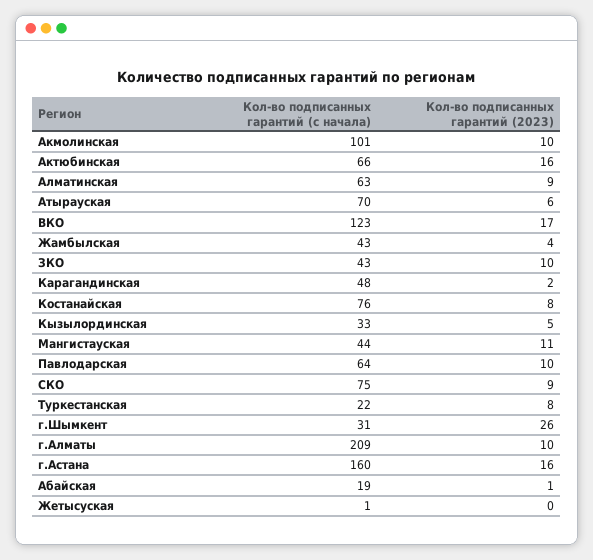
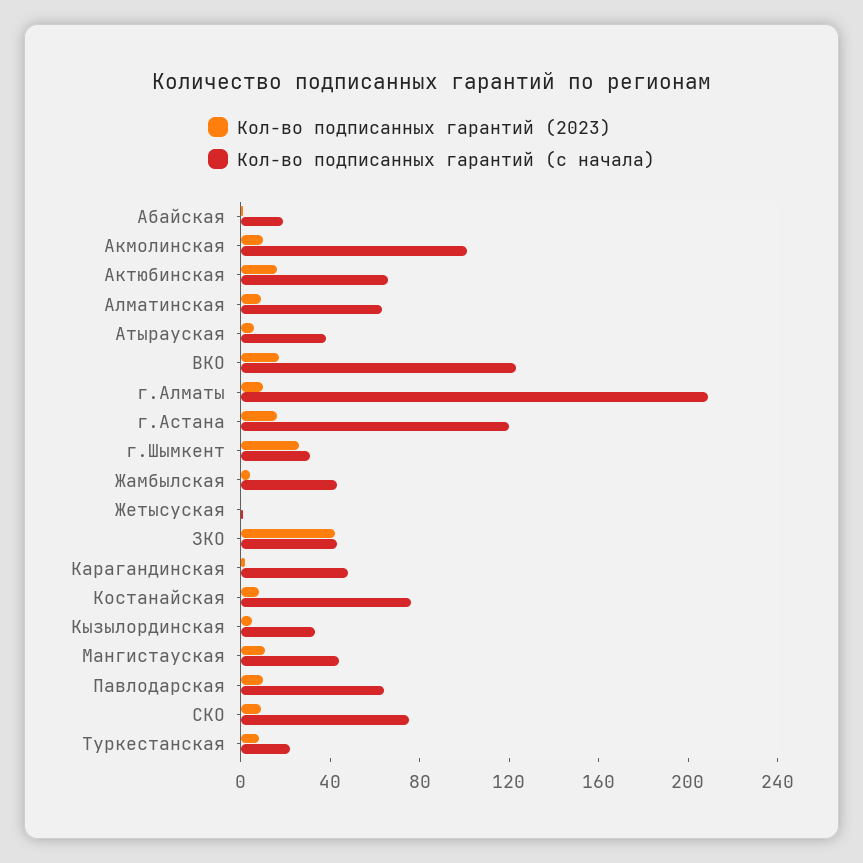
Кол-во подписанных гарантий (с начала), Атырауская: 70 -> 40
Кол-во подписанных гарантий (2023), ЗКО: 10 -> 40
Кол-во подписанных гарантий (с начала), г.Астана: 160 -> 120

